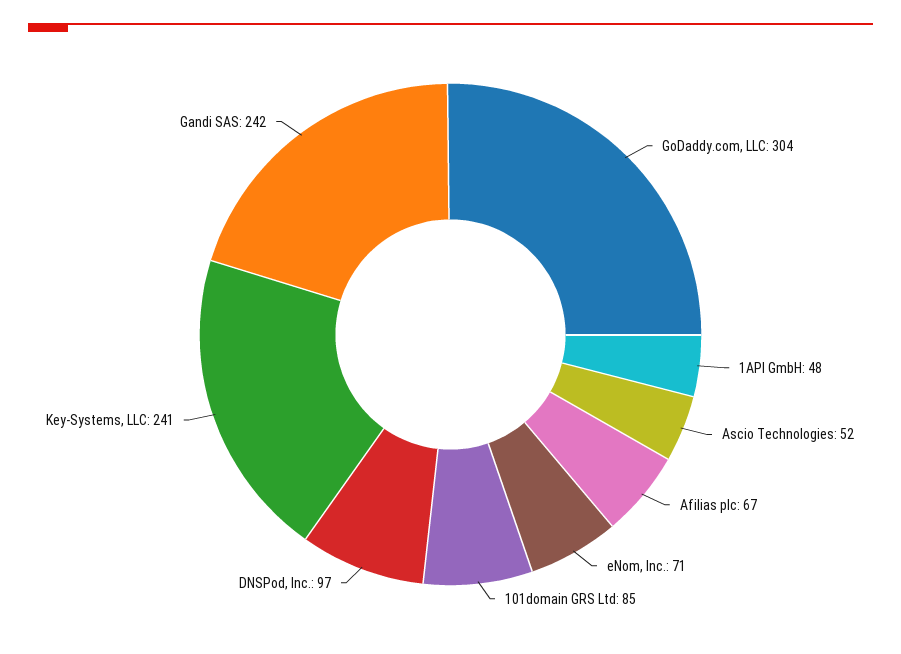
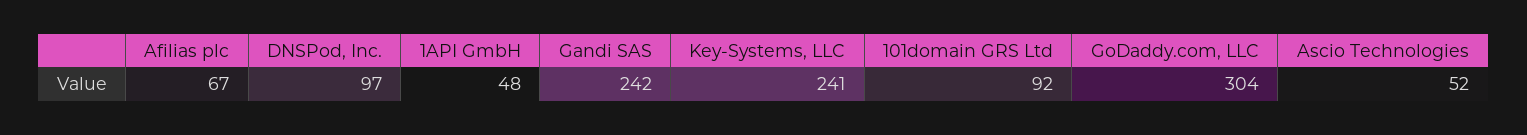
eNom, Inc.: 71 -> none
101domain GRS Ltd: 85 -> 92

